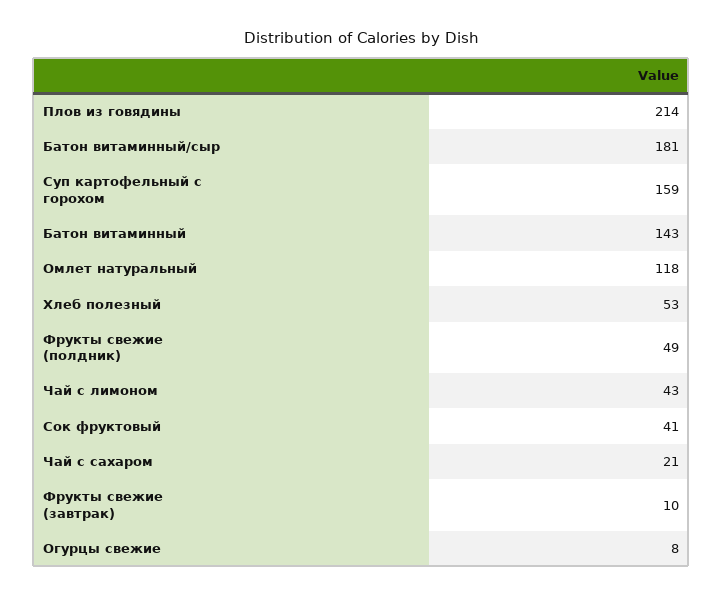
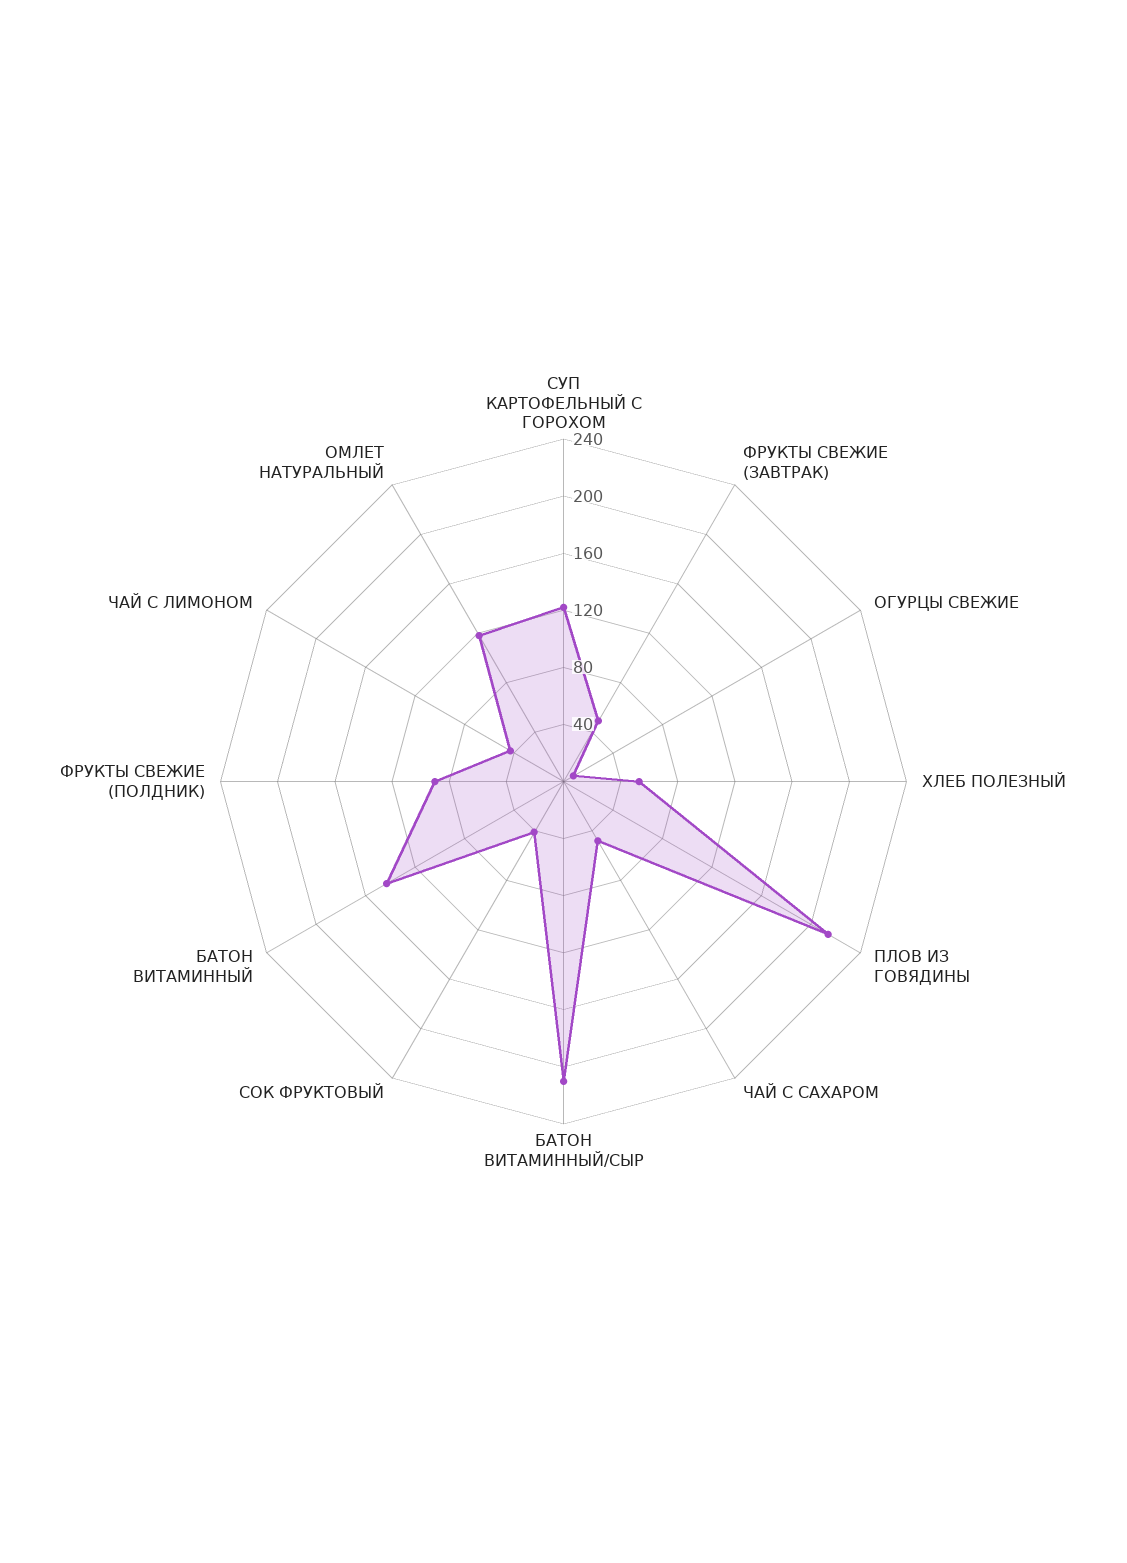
Батон витаминный/сыр: 181 -> 210
Суп картофельный с горохом: 159 -> 120
Фрукты свежие (полдник): 49 -> 90
Чай с сахаром: 21 -> 50
Фрукты свежие (завтрак): 10 -> 50

